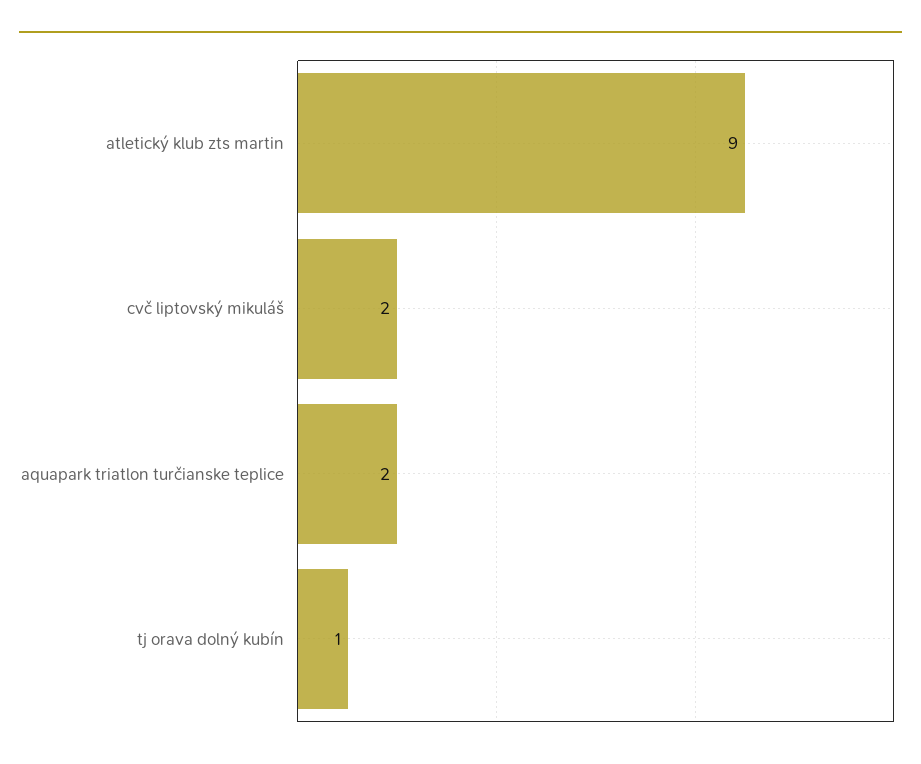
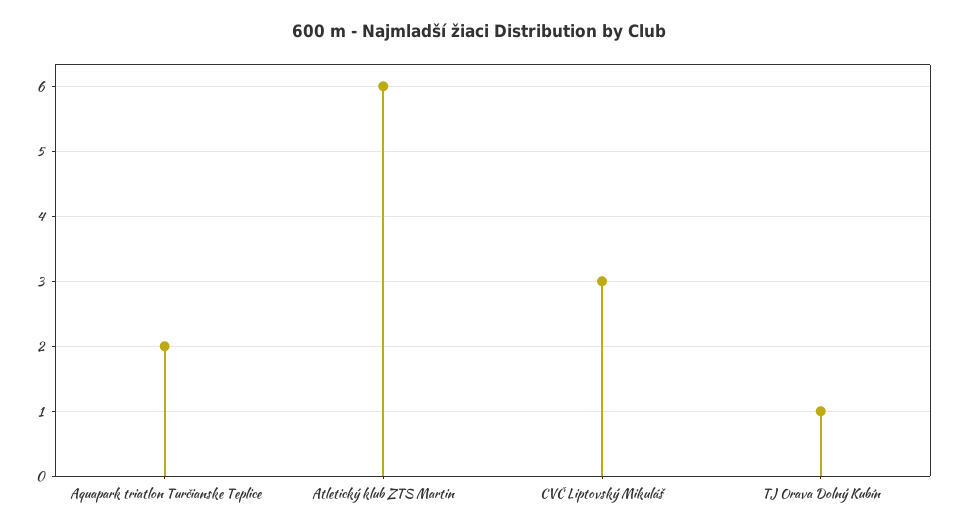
atletický klub zts martin: 9 -> 6
cvč liptovský mikuláš: 2 -> 3

